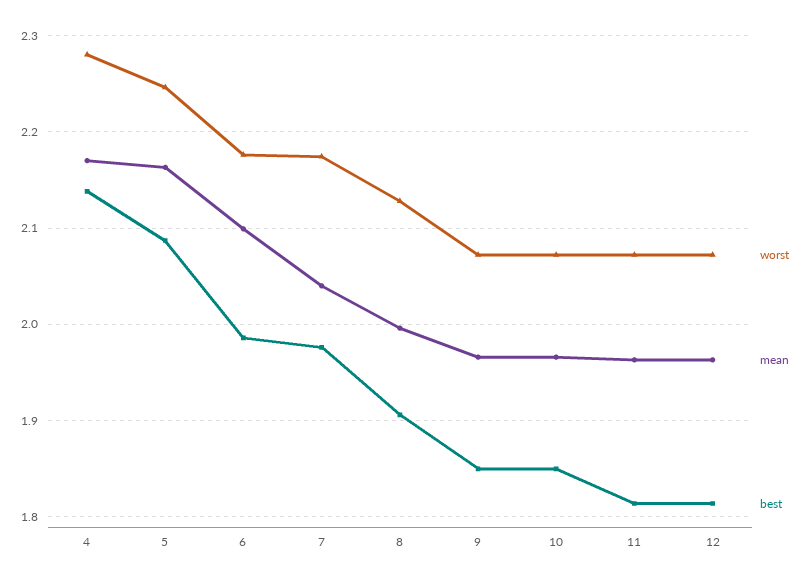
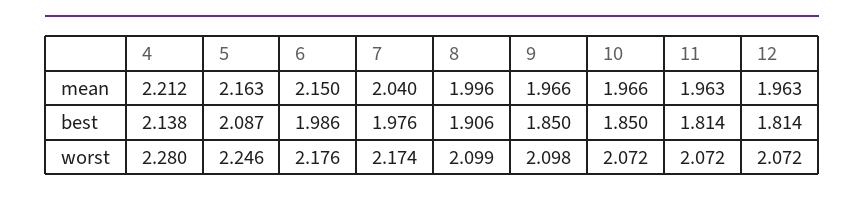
mean, 4: 2.17 -> 2.212
mean, 6: 2.1 -> 2.15
worst, 8: 2.13 -> 2.099
worst, 9: 2.07 -> 2.098

